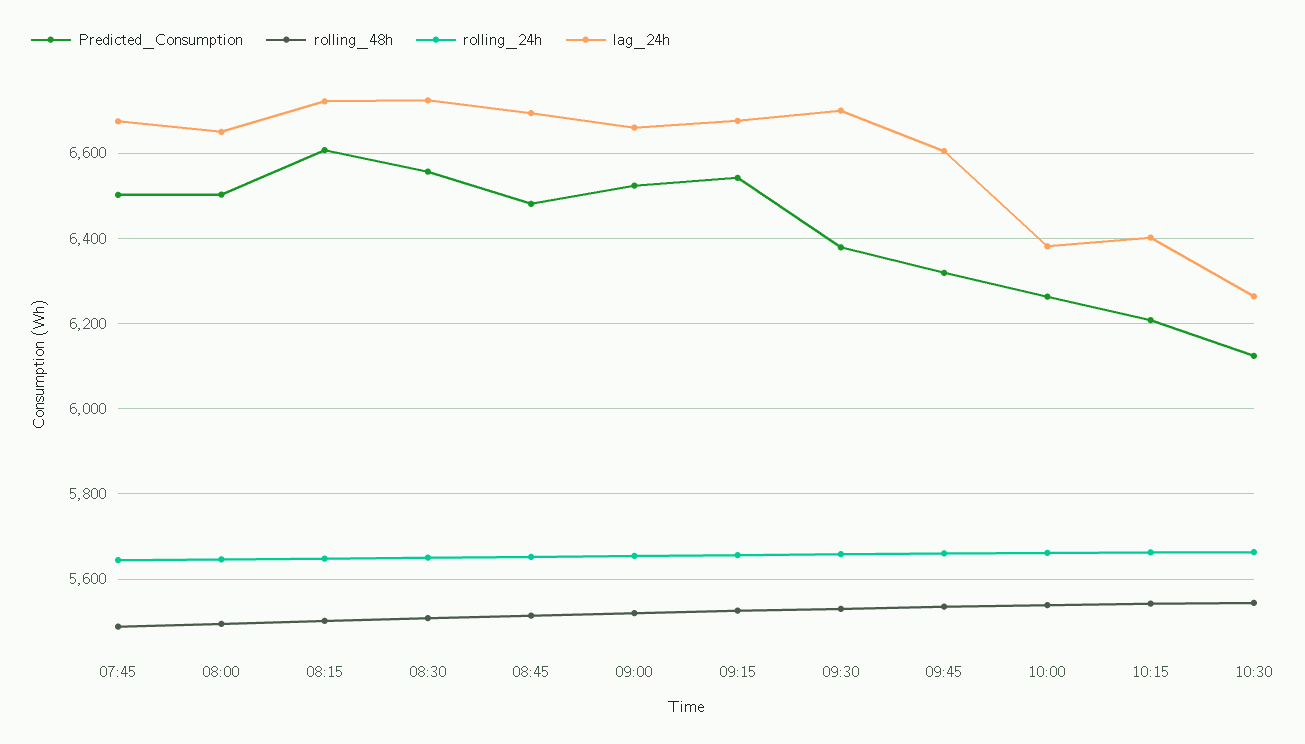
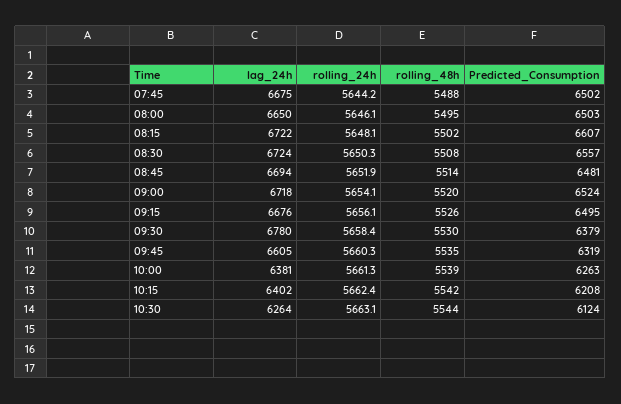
lag_24h, 09:00: 6660 -> 6718
Predicted_Consumption, 09:15: 6540 -> 6495
lag_24h, 09:30: 6700 -> 6780

